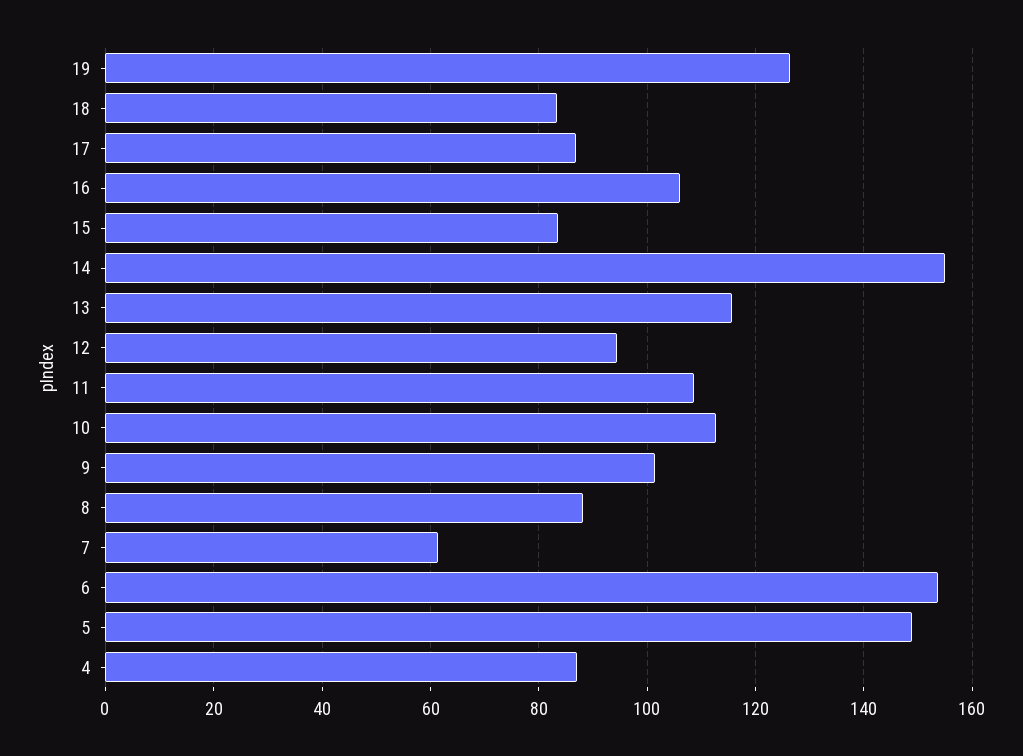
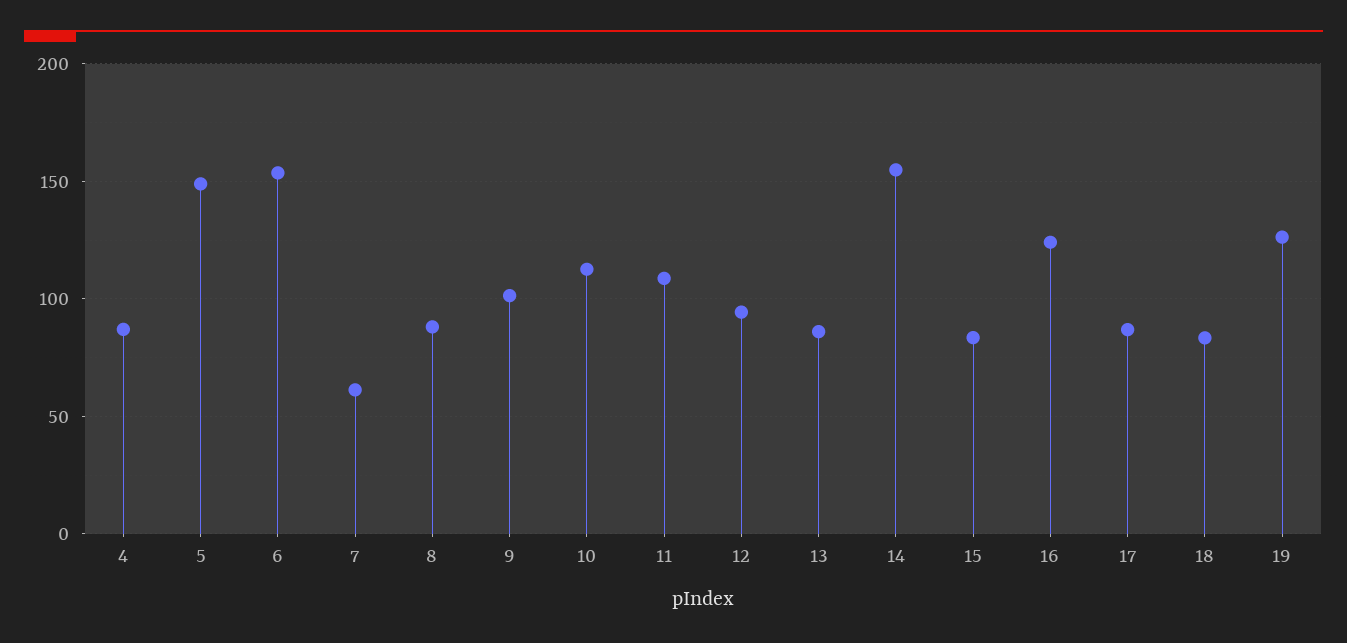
16: 106 -> 125
13: 116 -> 85

